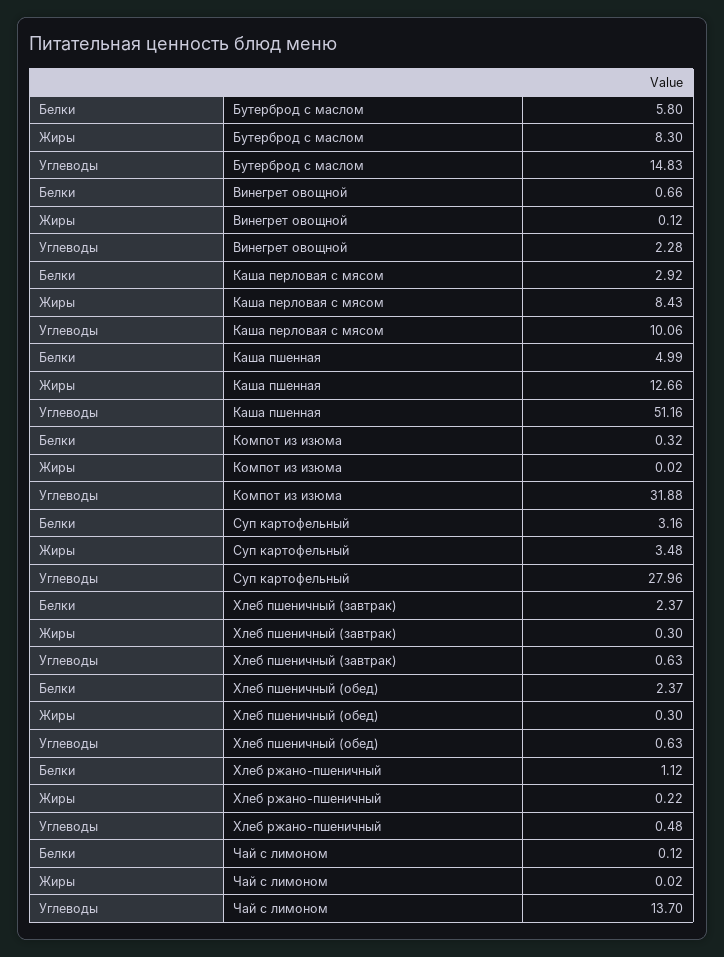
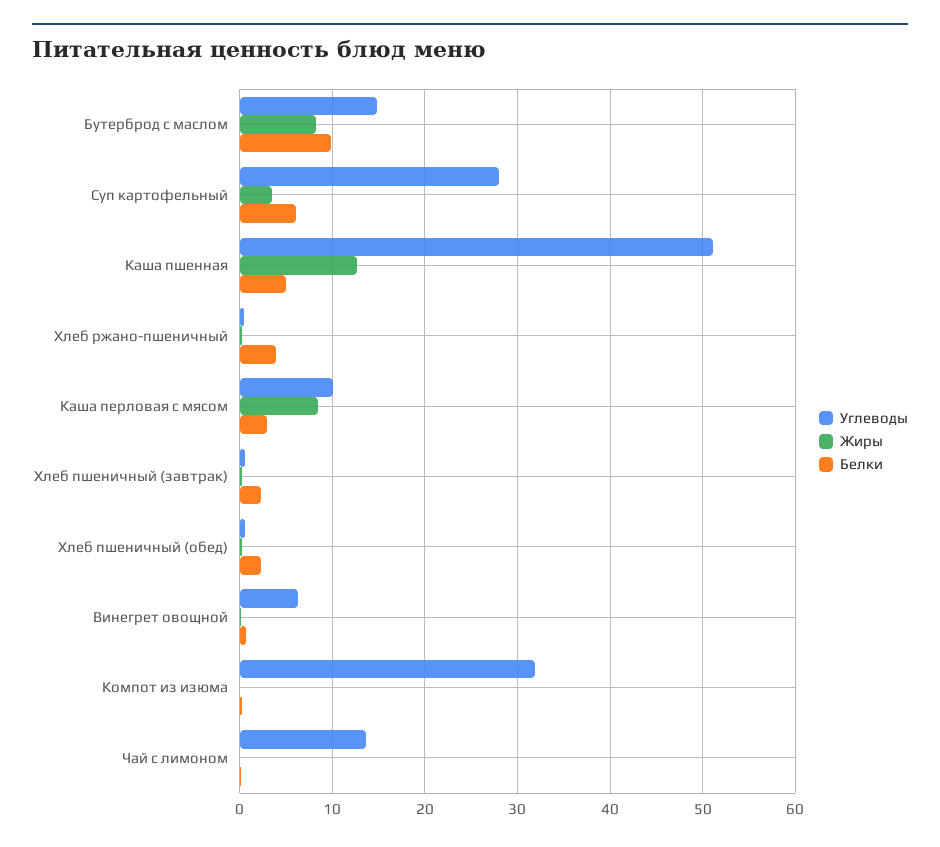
Белки, Бутерброд с маслом: 5.8 -> 10
Углеводы, Винегрет овощной: 2.28 -> 6
Белки, Суп картофельный: 3.16 -> 6
Белки, Хлеб ржано-пшеничный: 1.12 -> 4

